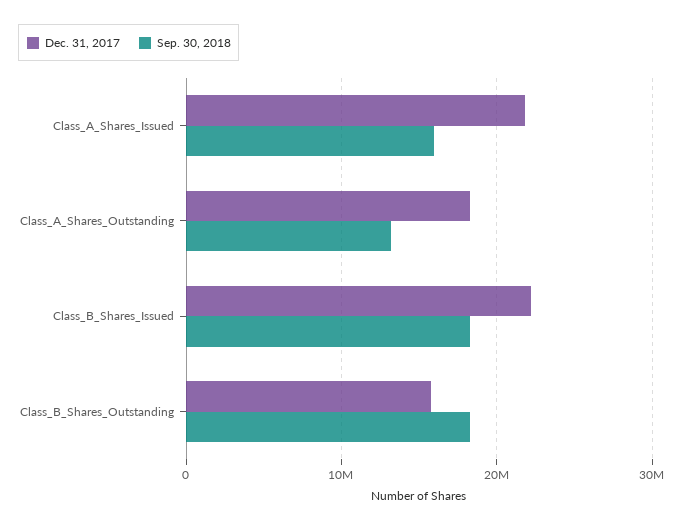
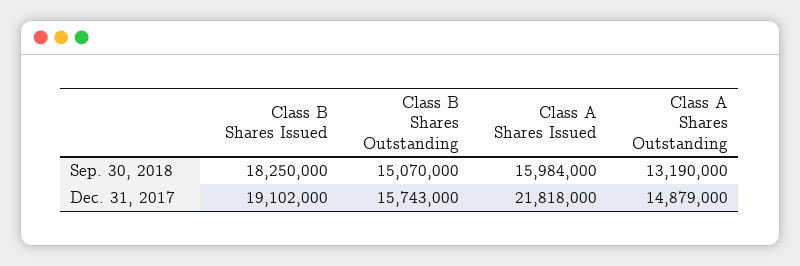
Dec. 31, 2017, Class_A_Shares_Outstanding: 18000000 -> 14879000
Dec. 31, 2017, Class_B_Shares_Issued: 22000000 -> 19102000
Sep. 30, 2018, Class_B_Shares_Outstanding: 18000000 -> 15070000

